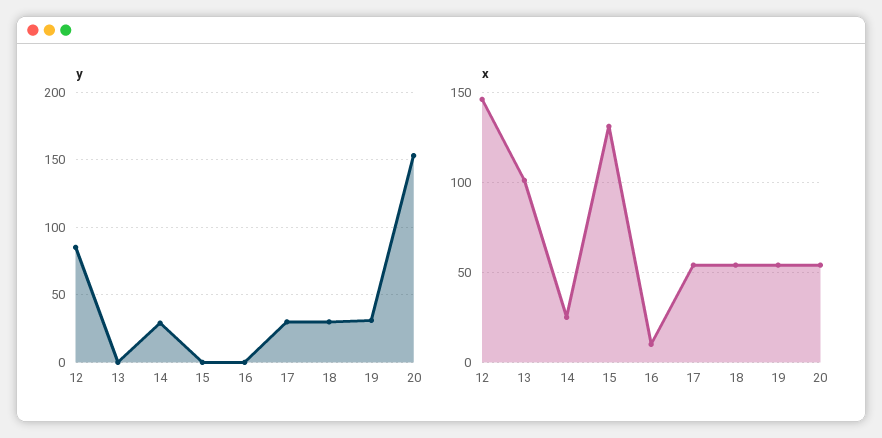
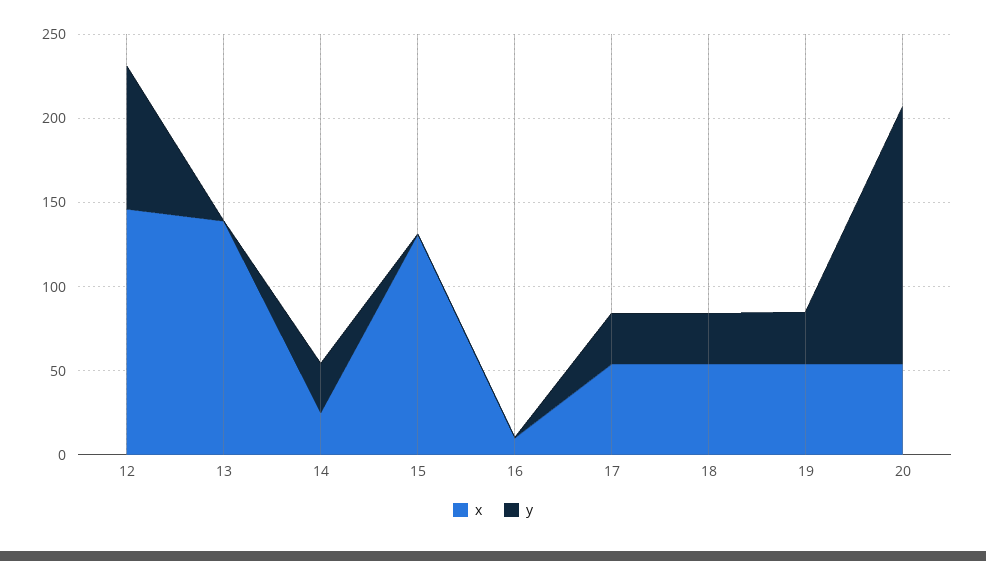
x, 13: 100 -> 140

